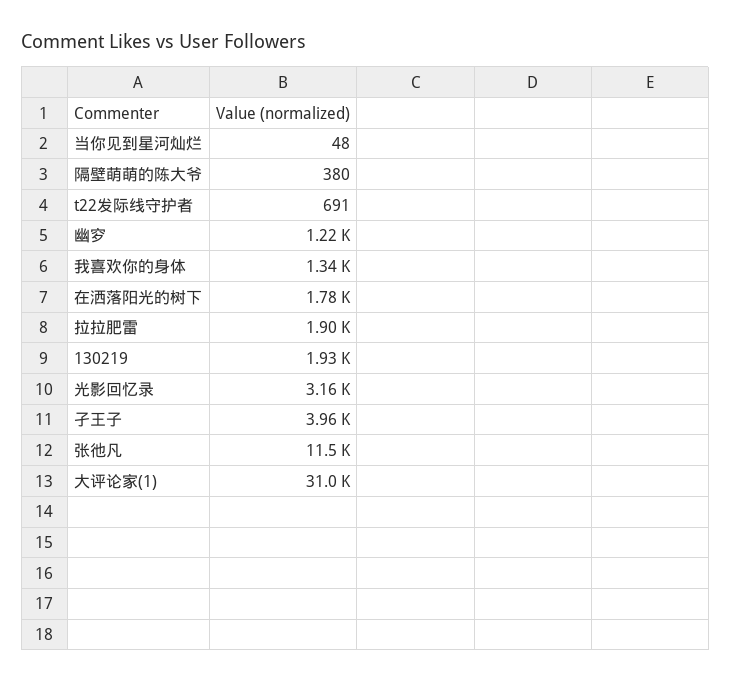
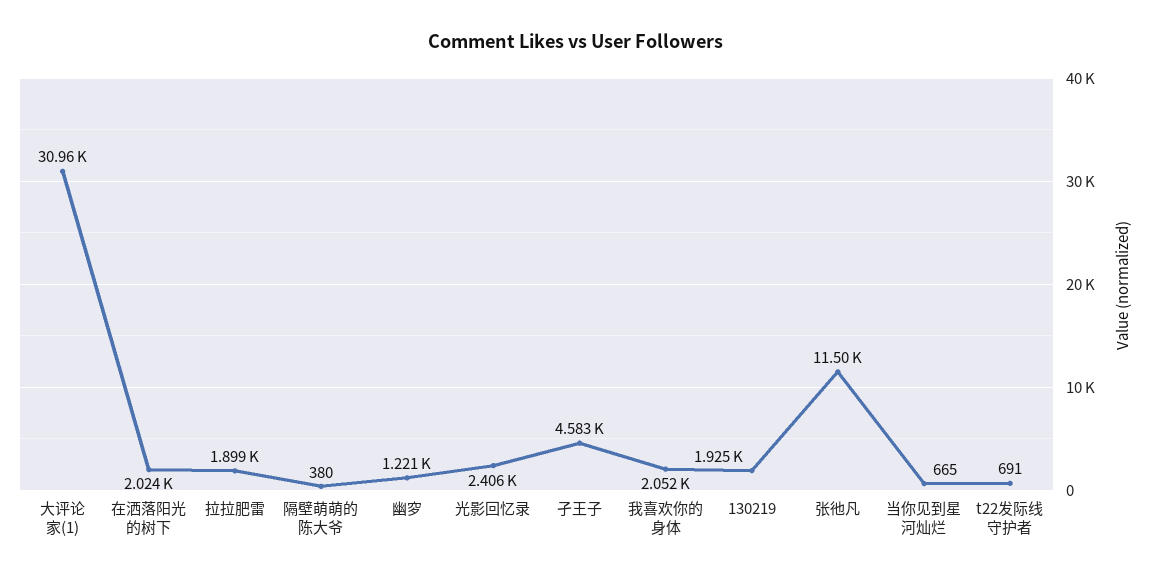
当你见到星河灿烂: 48 -> 665
我喜欢你的身体: 1340 -> 2052
在洒落阳光的树下: 1780 -> 2024
光影回忆录: 3160 -> 2406
孑王子: 3960 -> 4583

